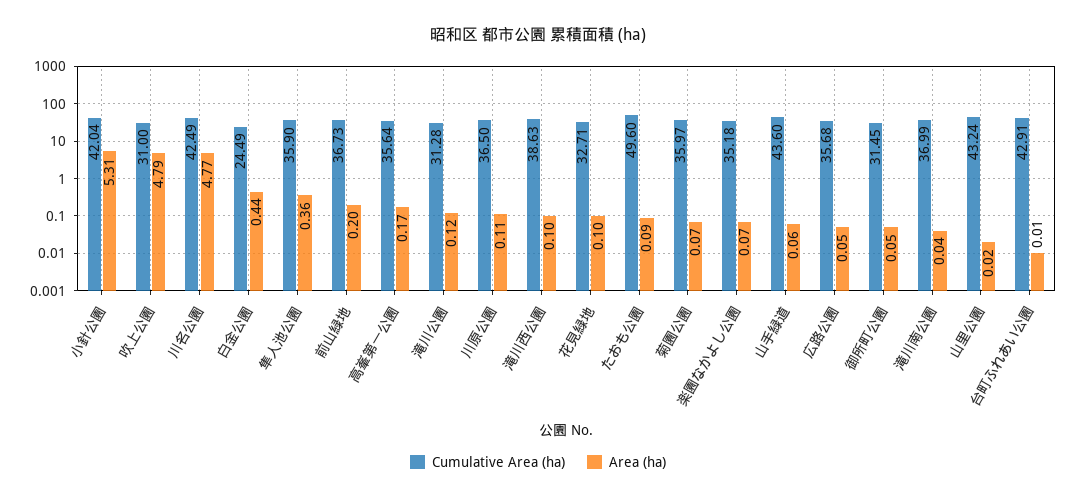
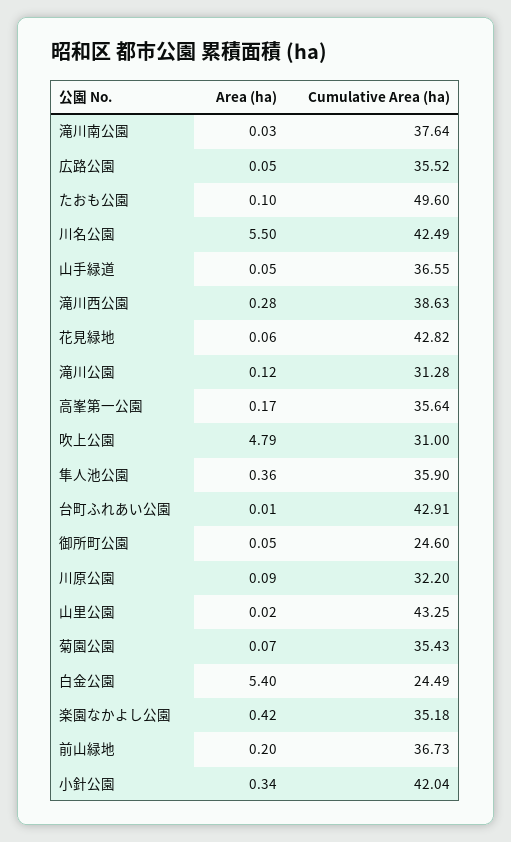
Area (ha), 小針公園: 5.31 -> 0.34
Area (ha), 川名公園: 4.77 -> 5.5
Area (ha), 白金公園: 0.44 -> 5.4
Cumulative Area (ha), 川原公園: 36.5 -> 32.2
Area (ha), 川原公園: 0.11 -> 0.09
Area (ha), 滝川西公園: 0.1 -> 0.28
Cumulative Area (ha), 花見緑地: 32.71 -> 42.82
Area (ha), 花見緑地: 0.1 -> 0.06
Area (ha), たおも公園: 0.09 -> 0.1
Cumulative Area (ha), 菊園公園: 35.97 -> 35.43
Area (ha), 楽園なかよし公園: 0.07 -> 0.42
Cumulative Area (ha), 山手緑道: 43.6 -> 36.55
Area (ha), 山手緑道: 0.06 -> 0.05
Cumulative Area (ha), 広路公園: 35.68 -> 35.52
Cumulative Area (ha), 御所町公園: 31.45 -> 24.6
Cumulative Area (ha), 滝川南公園: 36.99 -> 37.64
Area (ha), 滝川南公園: 0.04 -> 0.03
Cumulative Area (ha), 山里公園: 43.24 -> 43.25

